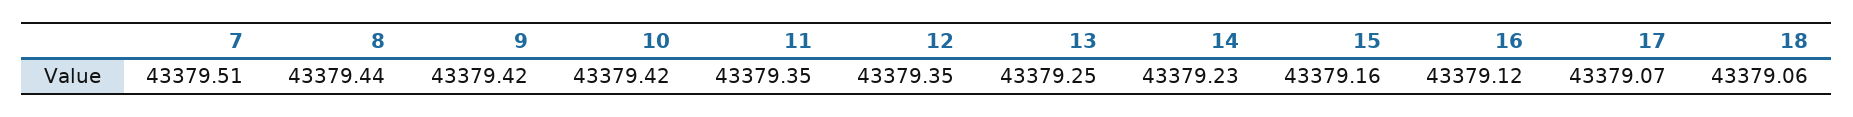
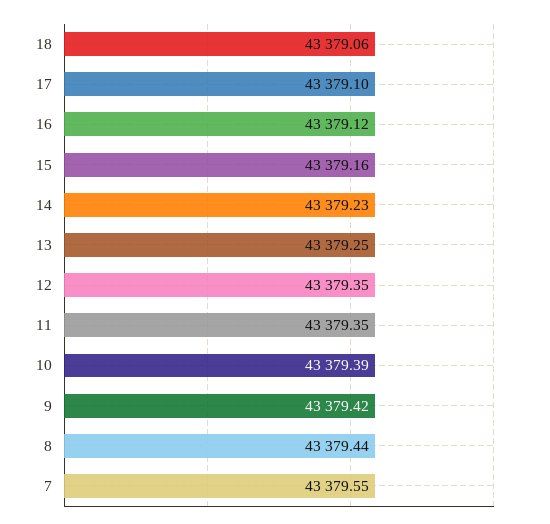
7: 43379.51 -> 43379.55
10: 43379.42 -> 43379.39
17: 43379.07 -> 43379.1

